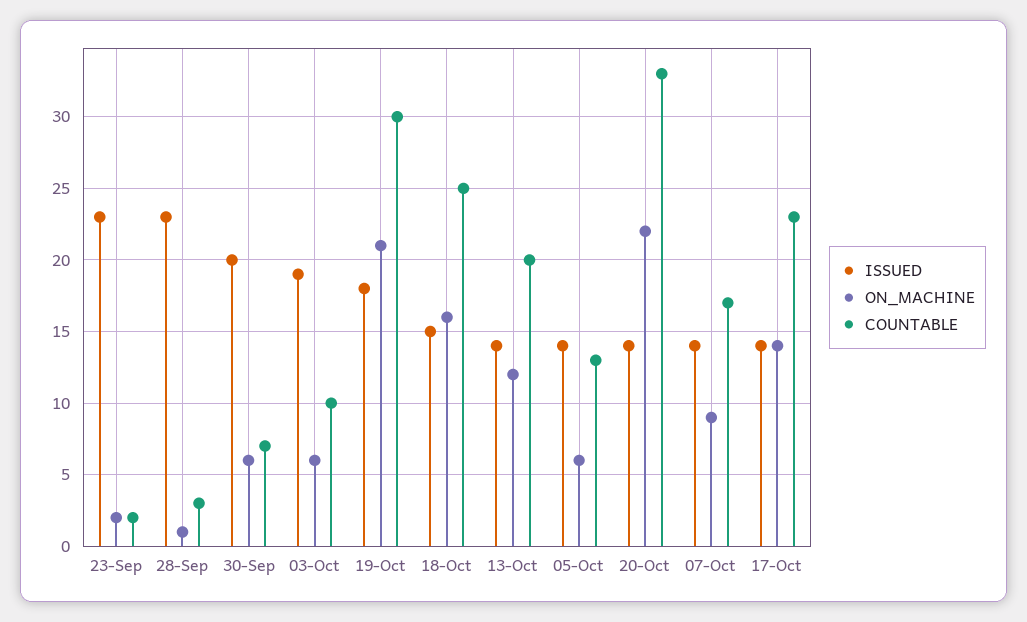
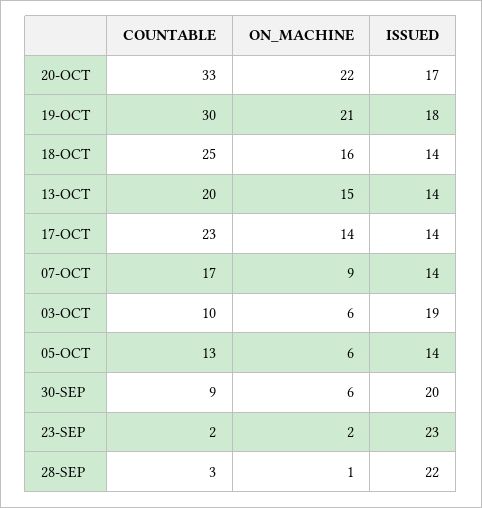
ISSUED, 28-Sep: 23 -> 22
COUNTABLE, 30-Sep: 7 -> 9
ISSUED, 18-Oct: 15 -> 14
ON_MACHINE, 13-Oct: 12 -> 15
ISSUED, 20-Oct: 14 -> 17

